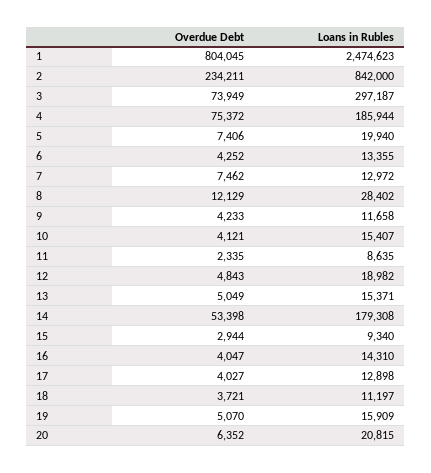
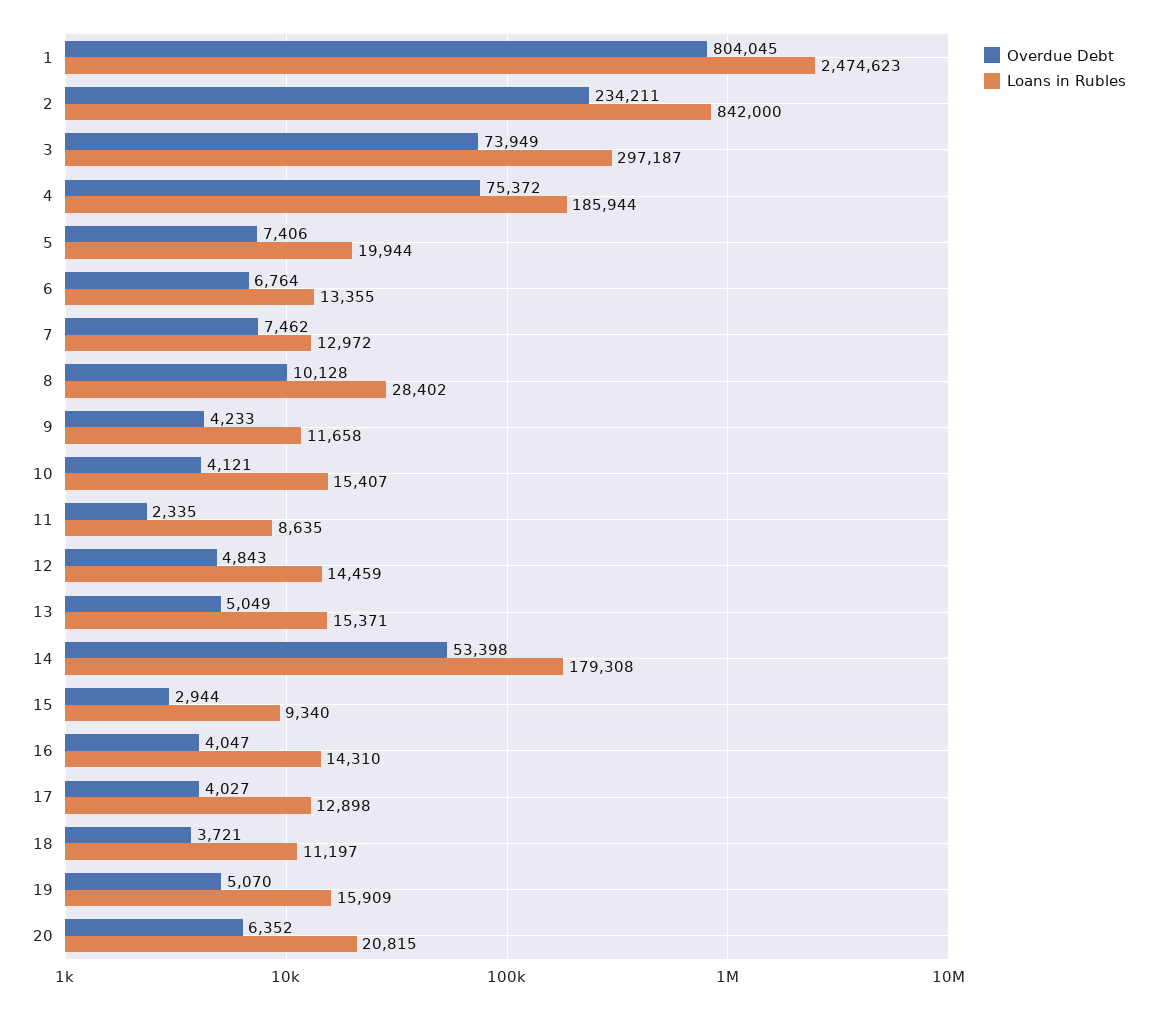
Loans in Rubles, 5: 19940 -> 19944
Overdue Debt, 6: 4252 -> 6764
Overdue Debt, 8: 12129 -> 10128
Loans in Rubles, 12: 18982 -> 14459

